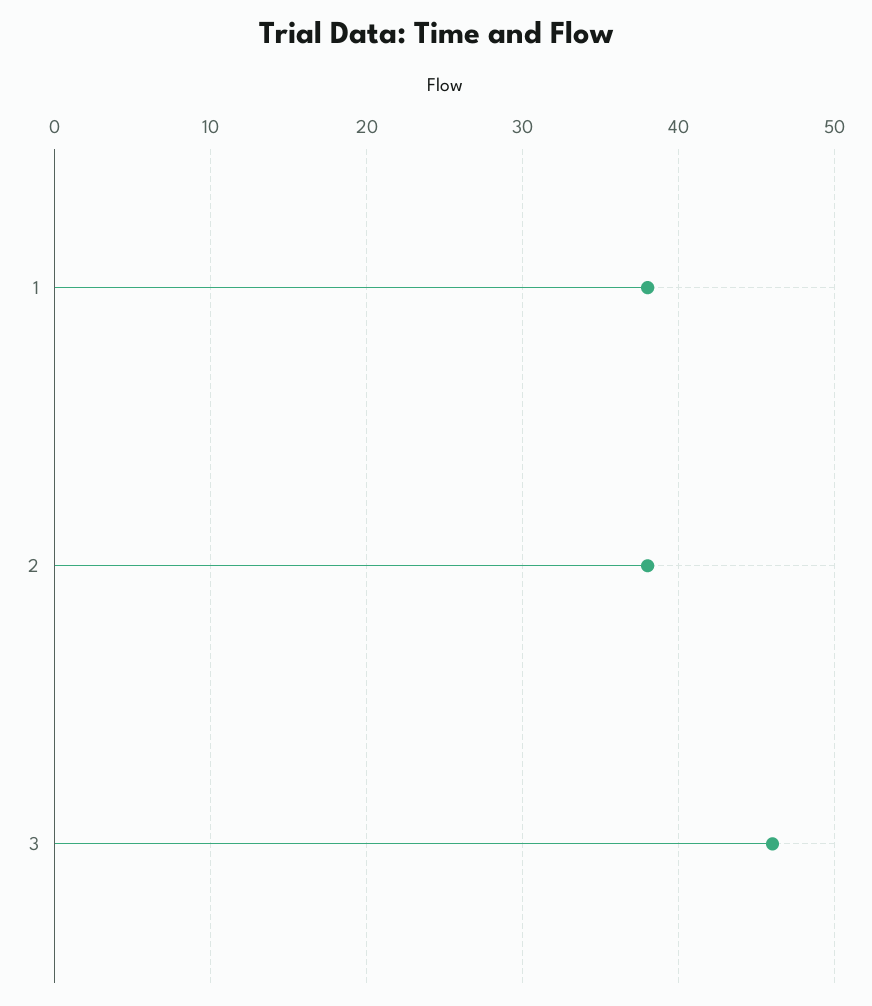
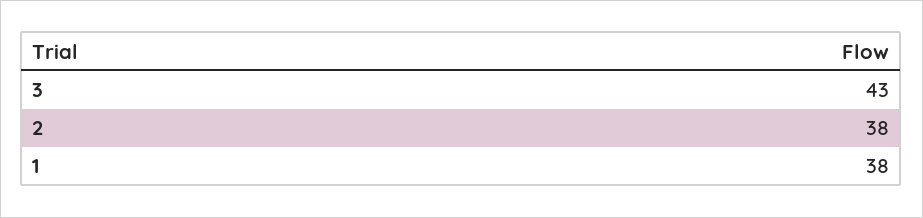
3: 46 -> 43

